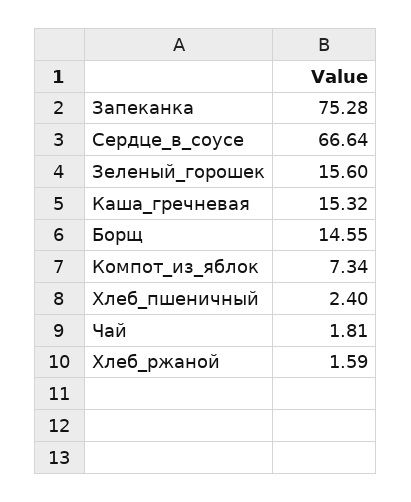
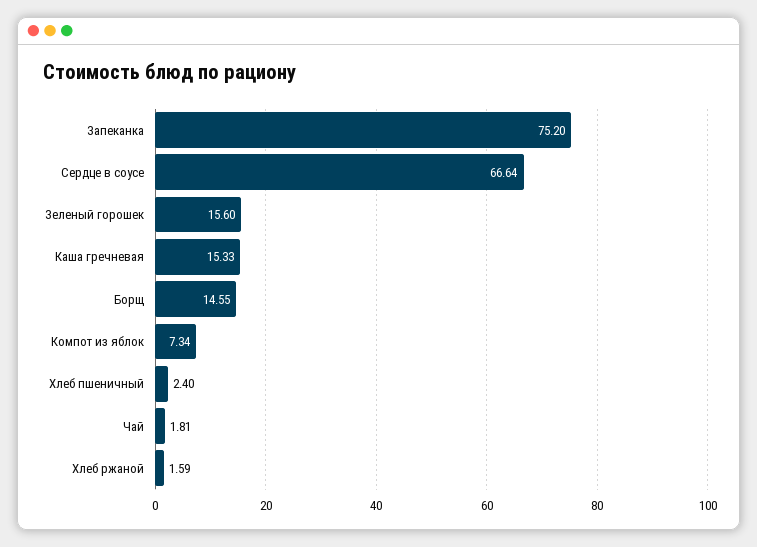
Запеканка: 75.28 -> 75.2
Каша_гречневая: 15.32 -> 15.33

